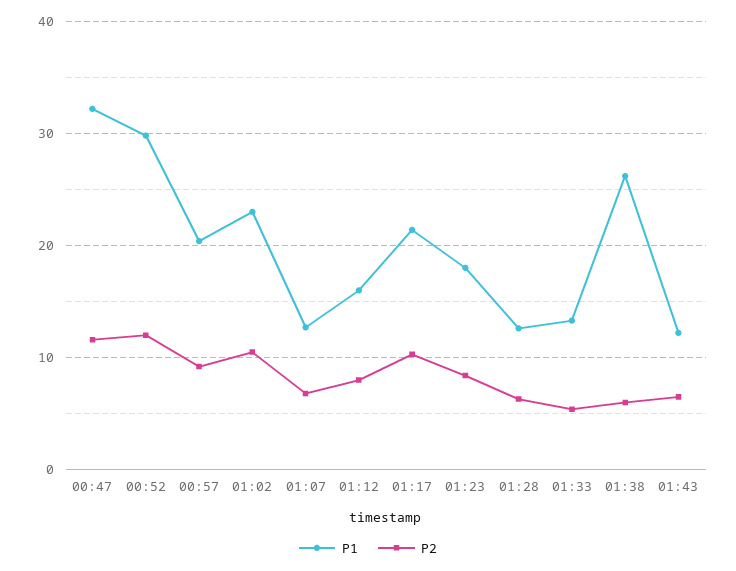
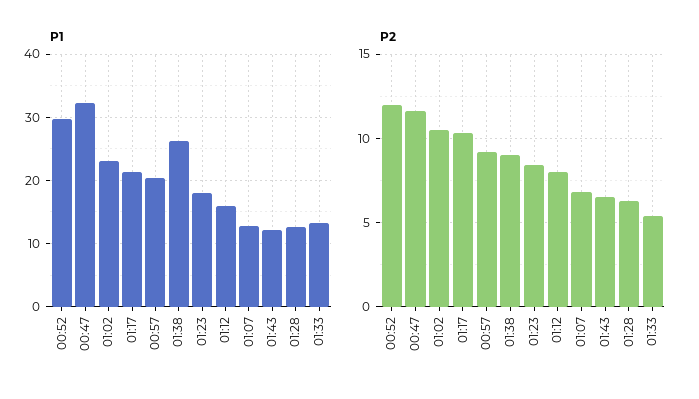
P2, 01:38: 6 -> 9

